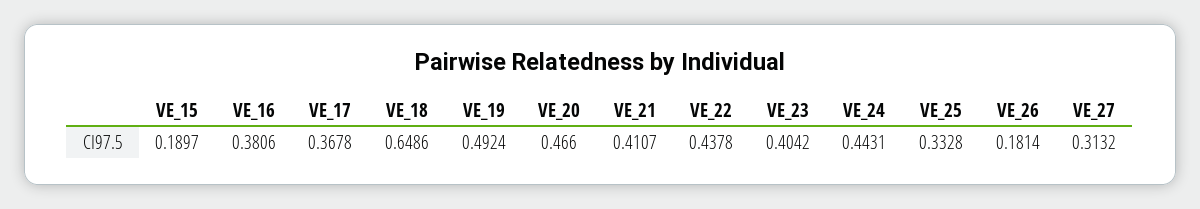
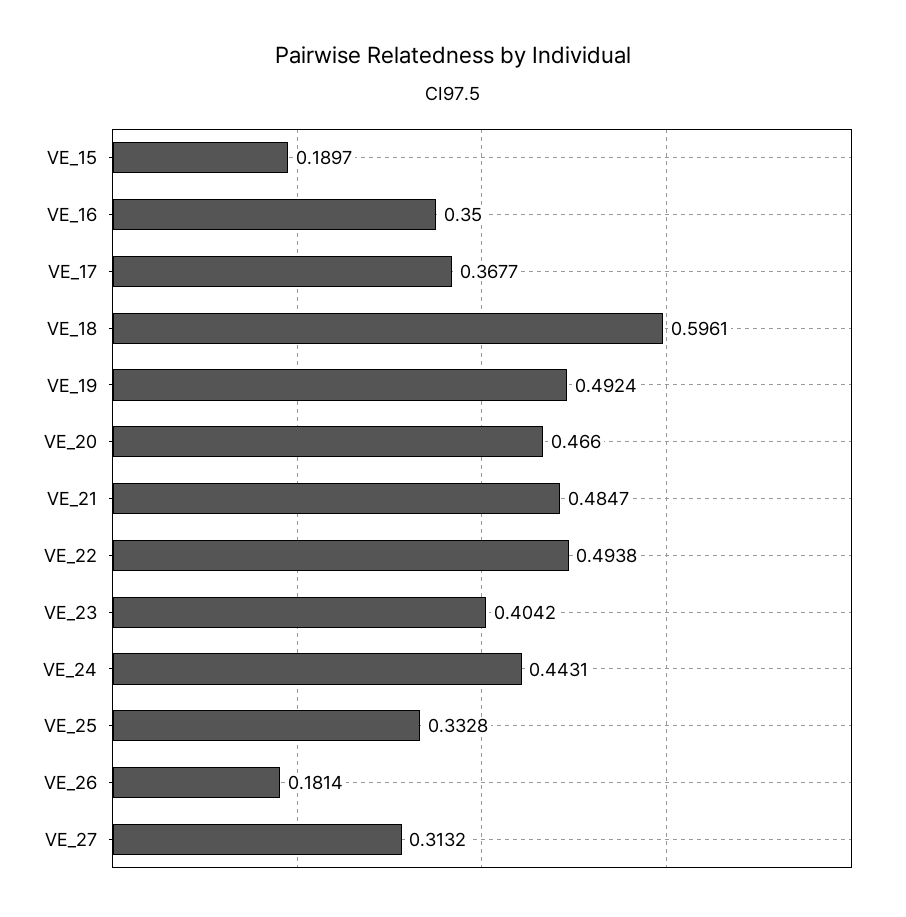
VE_16: 0.3806 -> 0.35
VE_17: 0.3678 -> 0.3677
VE_18: 0.6486 -> 0.5961
VE_21: 0.4107 -> 0.4847
VE_22: 0.4378 -> 0.4938

